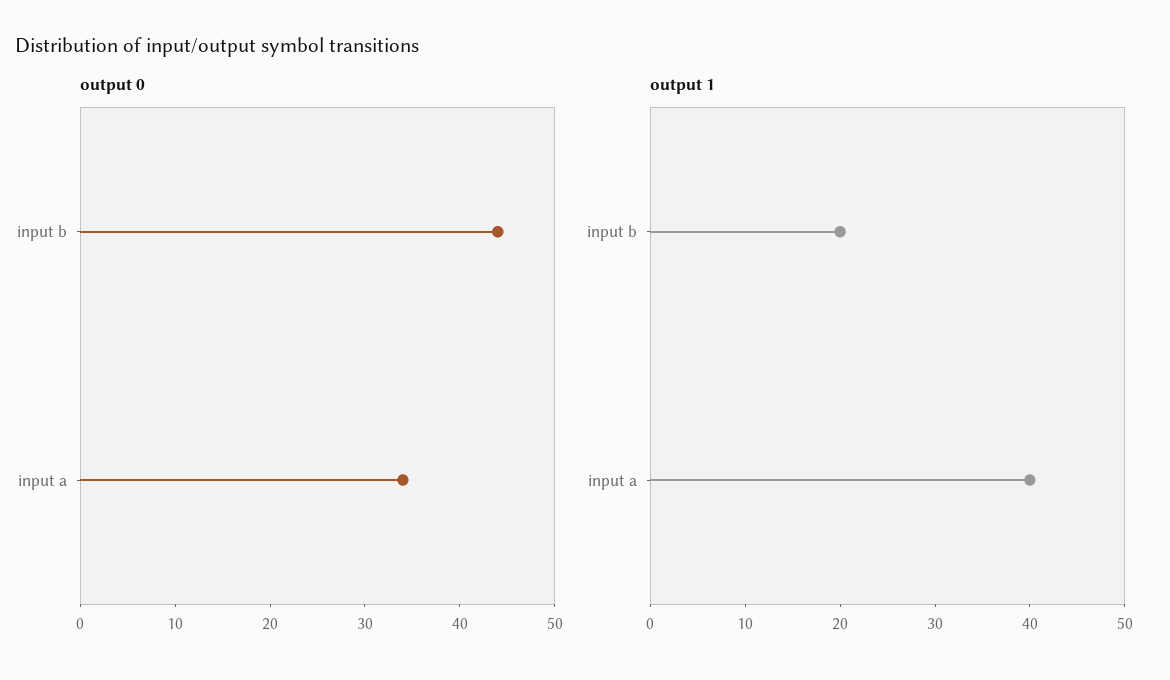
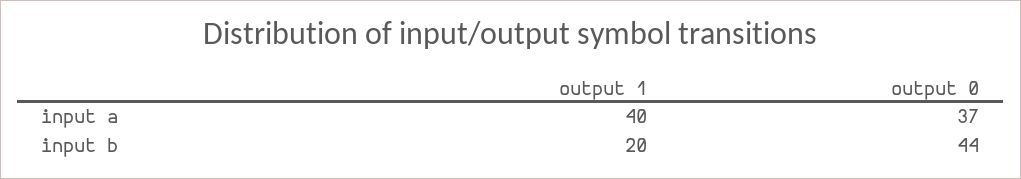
output 0, input a: 34 -> 37

